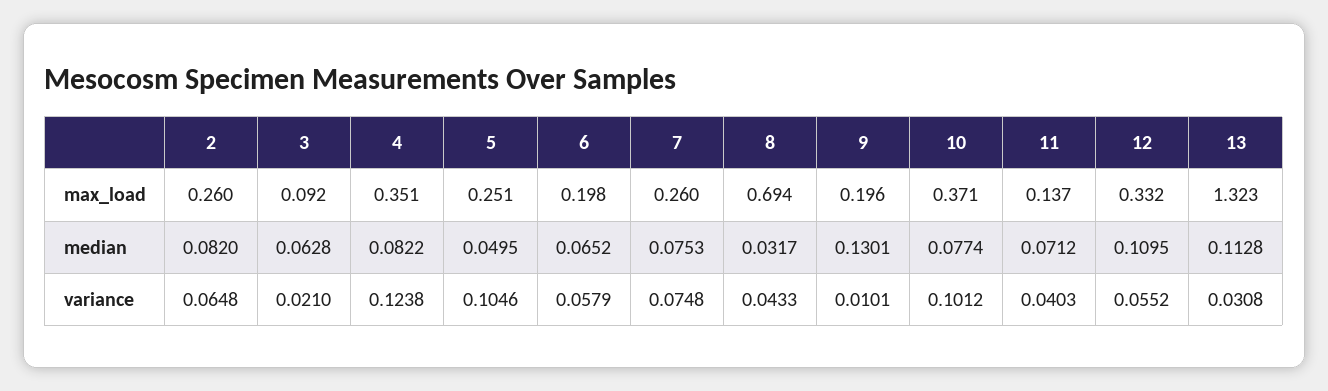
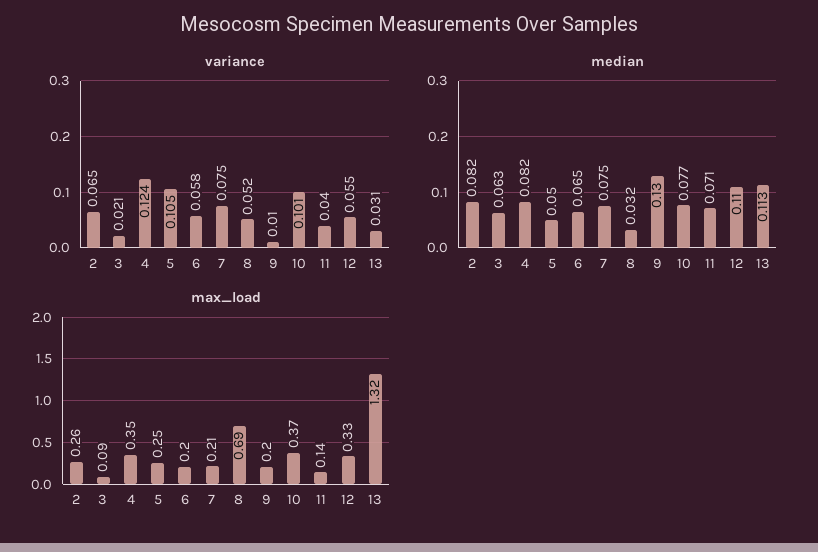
max_load, 7: 0.26 -> 0.21
variance, 8: 0.0433 -> 0.052

